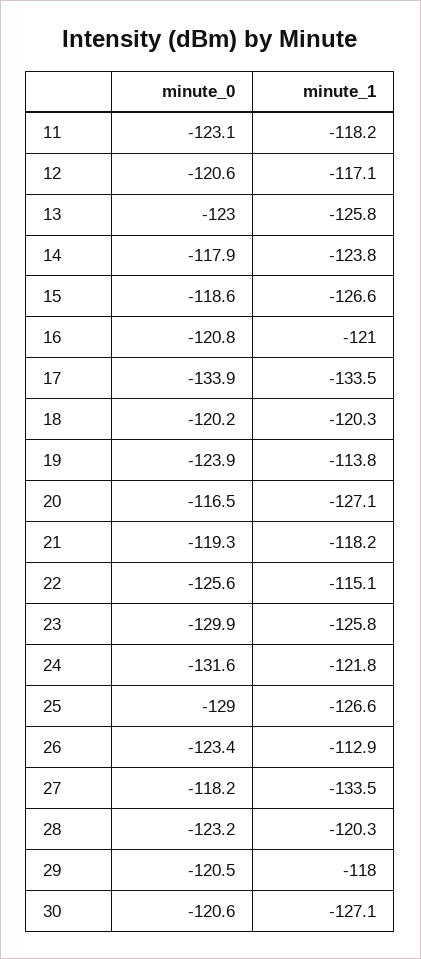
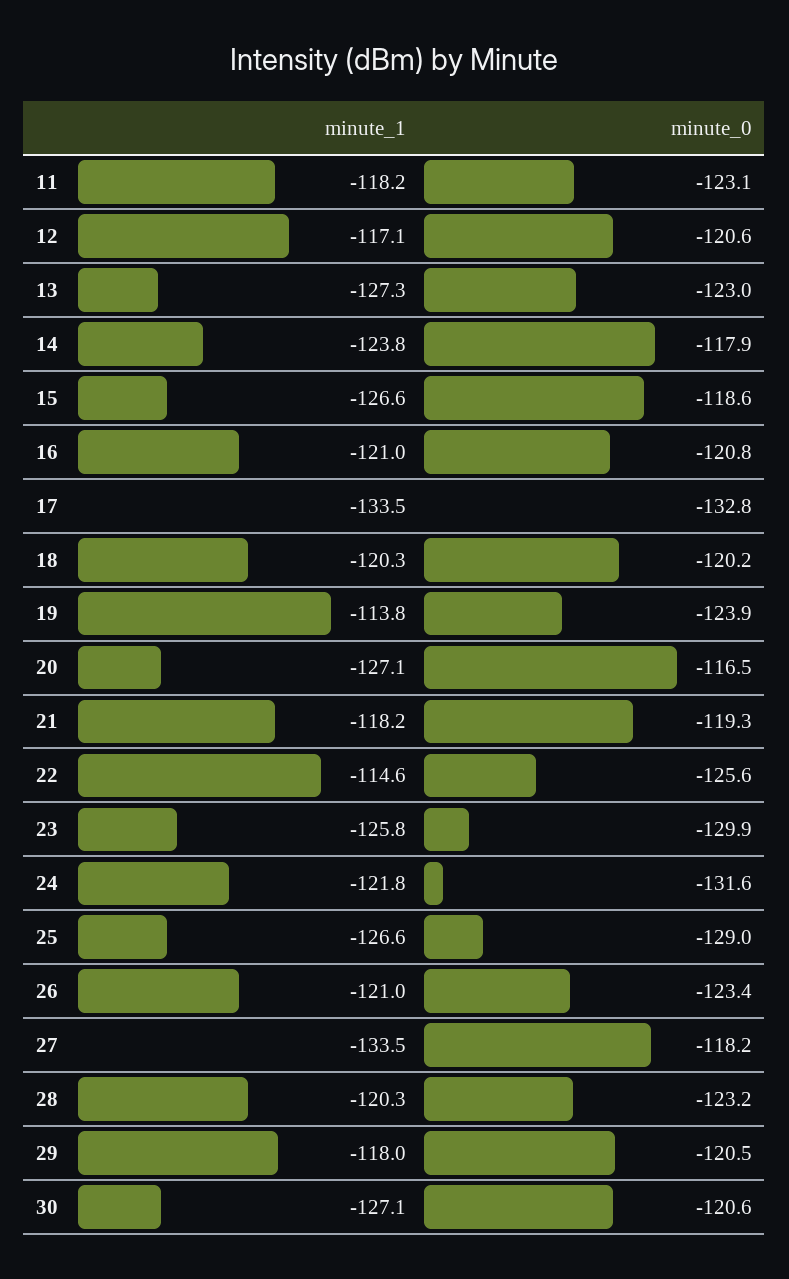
minute_1, 13: -125.8 -> -127.3
minute_0, 17: -133.9 -> -132.8
minute_1, 22: -115.1 -> -114.6
minute_1, 26: -112.9 -> -121

